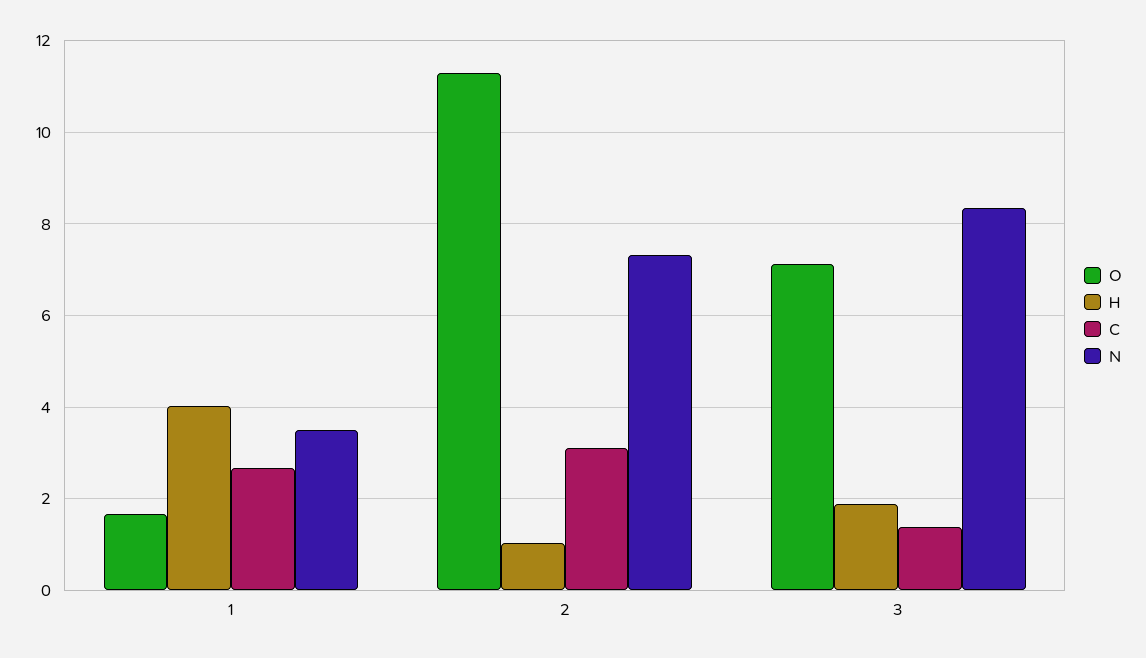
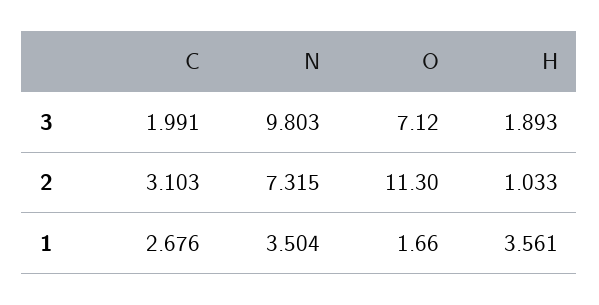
H, 1: 4 -> 3.561
C, 3: 1.4 -> 1.991
N, 3: 8.4 -> 9.803

